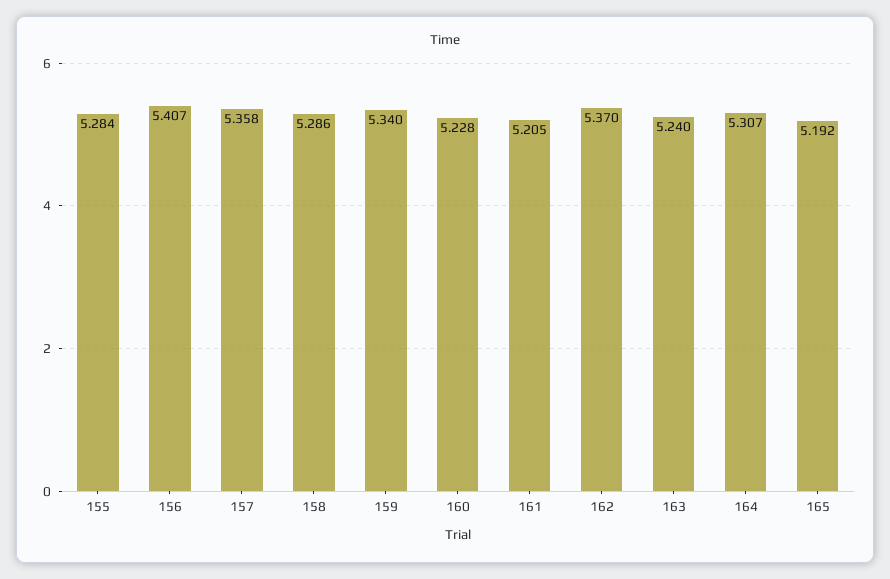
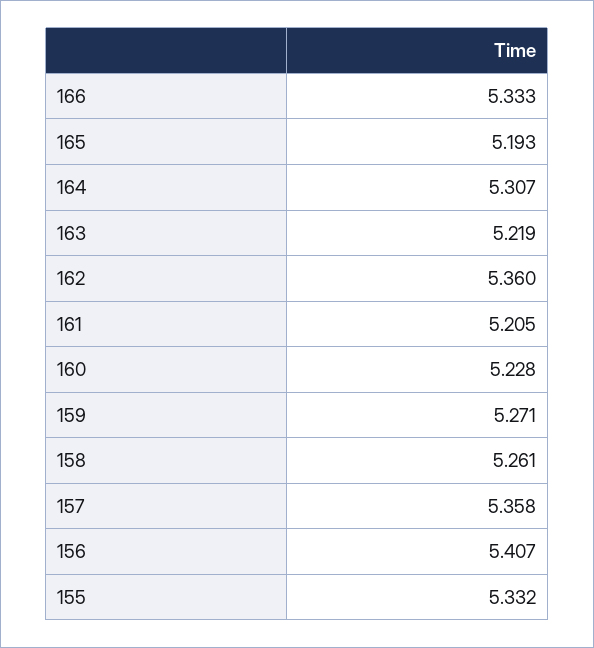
155: 5.284 -> 5.332
158: 5.286 -> 5.261
159: 5.34 -> 5.271
162: 5.37 -> 5.36
163: 5.24 -> 5.219
165: 5.192 -> 5.193
166: none -> 5.333

